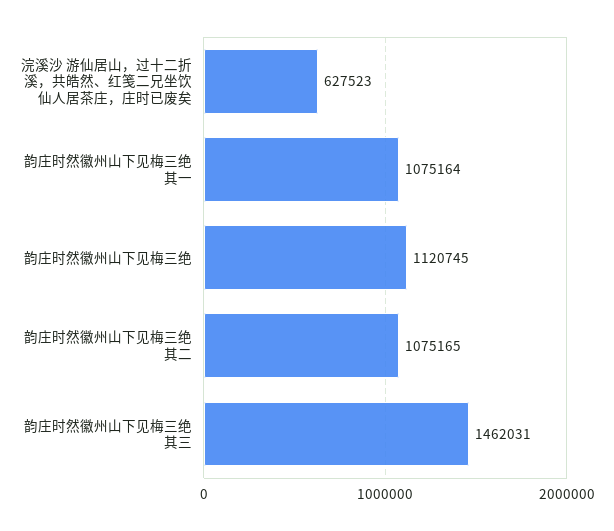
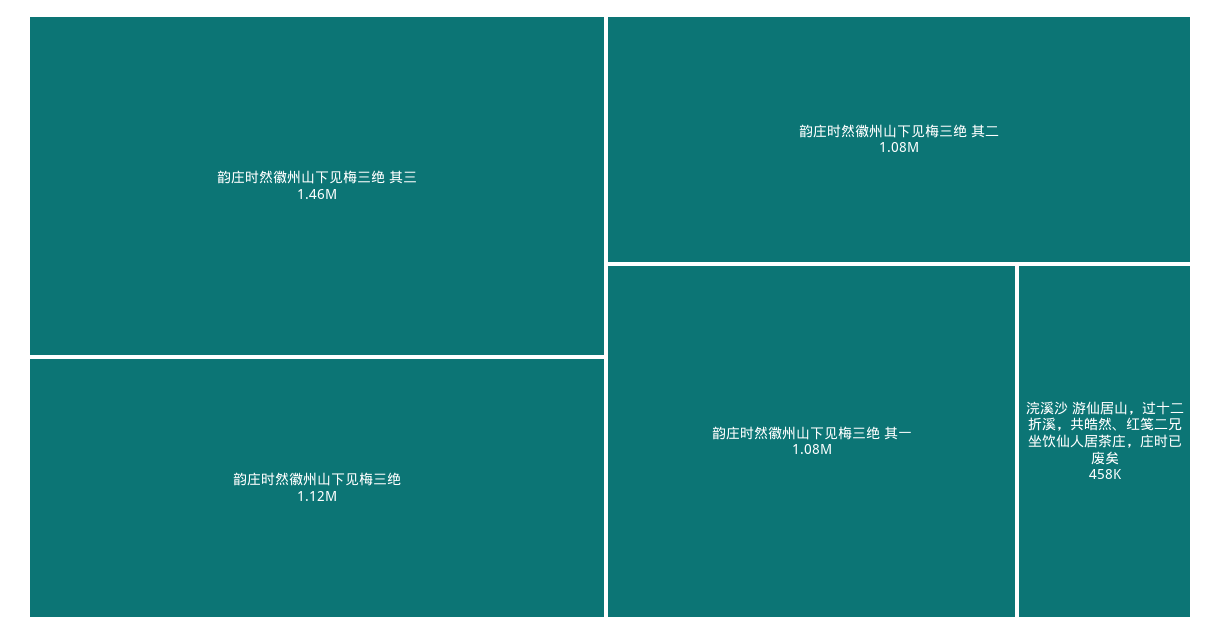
浣溪沙 游仙居山，过十二折溪，共皓然、红笺二兄坐饮仙人居茶庄，庄时已废矣: 627523 -> 458000

